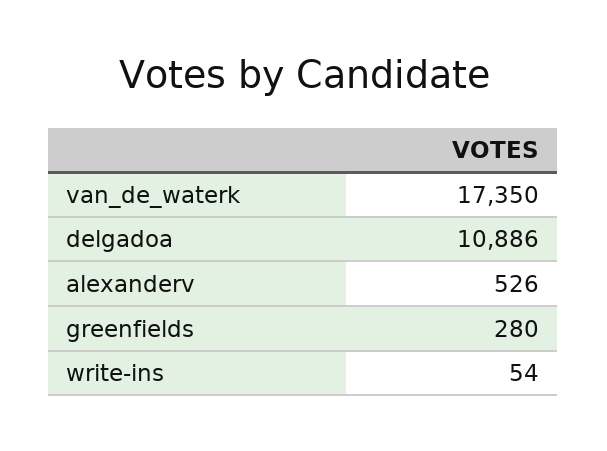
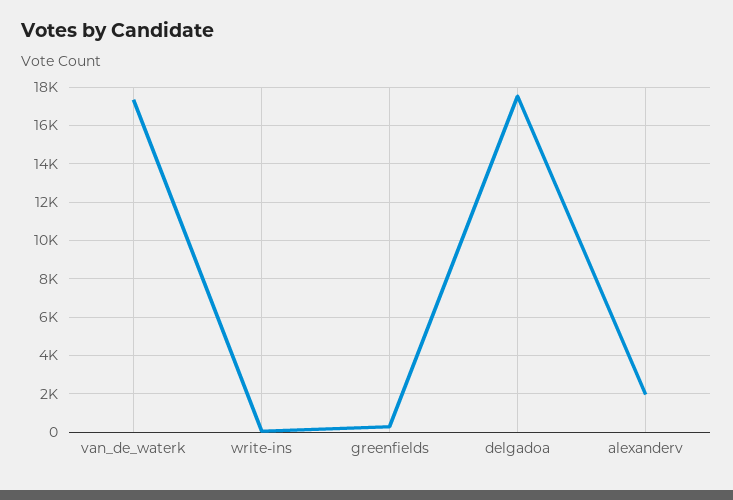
delgadoa: 10886 -> 17500
alexanderv: 526 -> 2000

